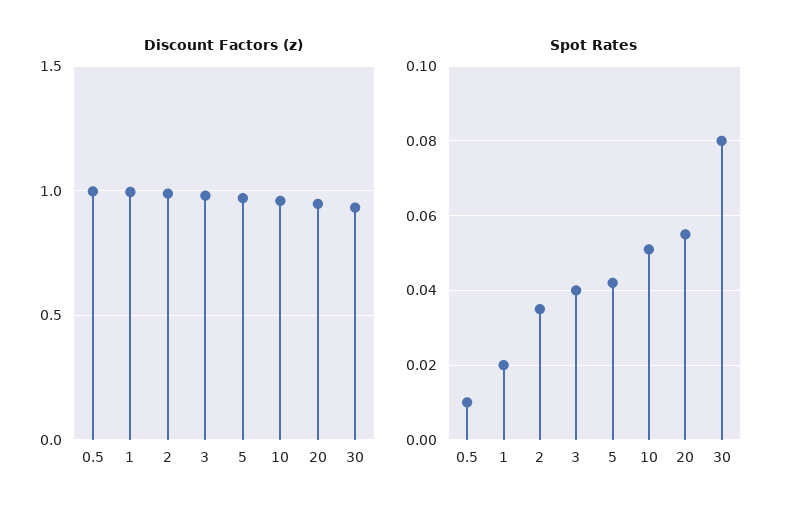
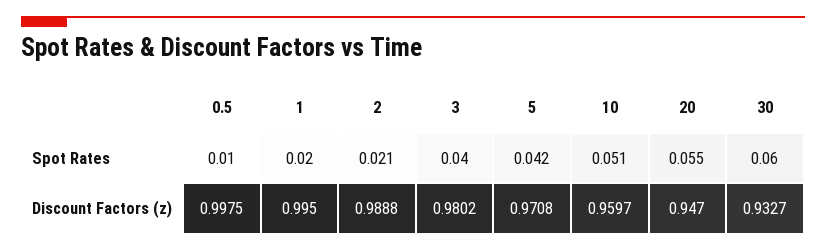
Spot Rates, 2: 0.035 -> 0.021
Spot Rates, 30: 0.08 -> 0.06

